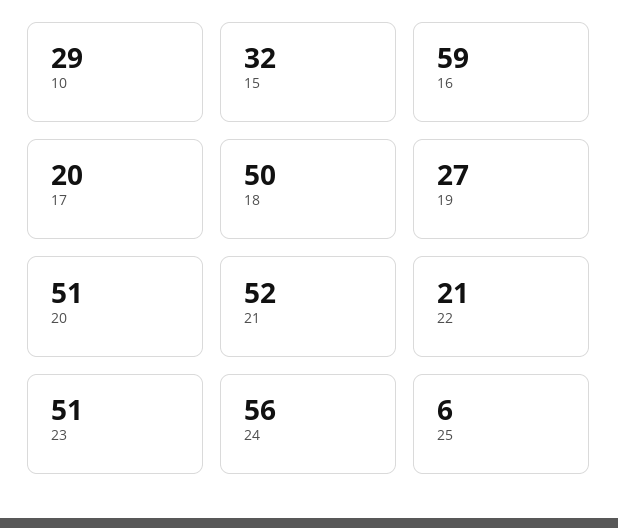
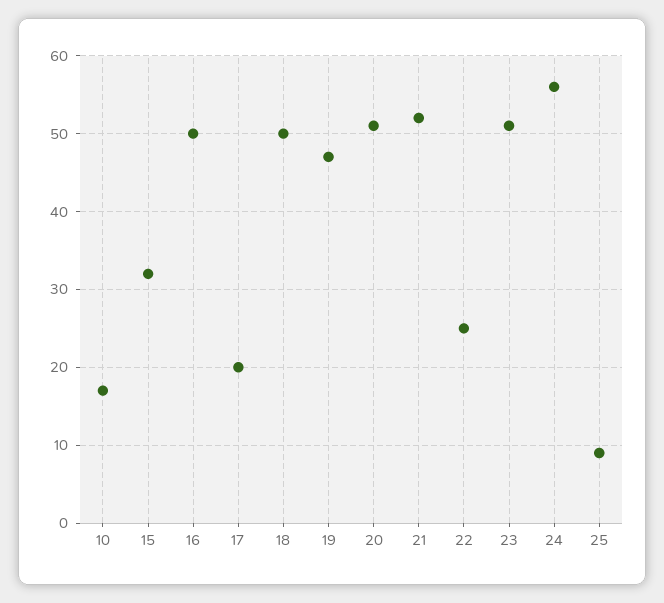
10: 29 -> 17
16: 59 -> 50
19: 27 -> 47
22: 21 -> 25
25: 6 -> 9

